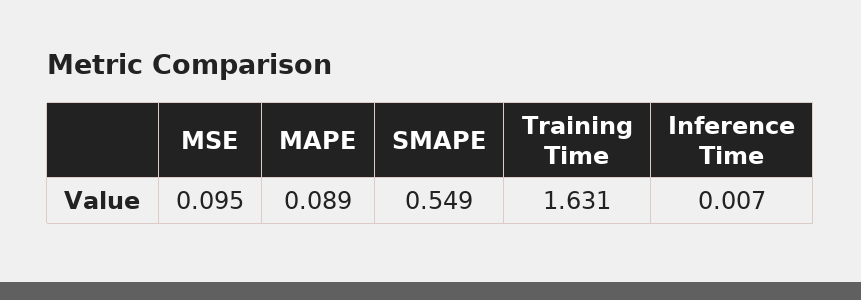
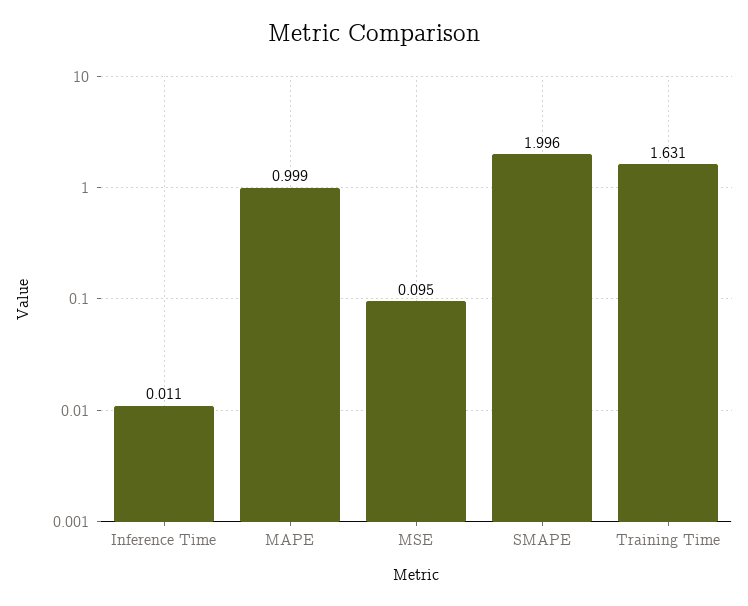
MAPE: 0.089 -> 0.999
SMAPE: 0.549 -> 1.996
Inference Time: 0.007 -> 0.011

